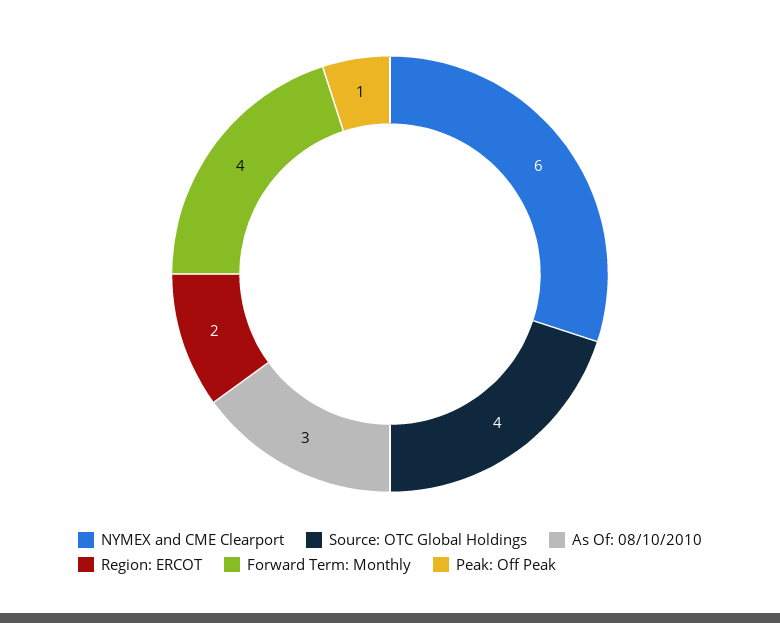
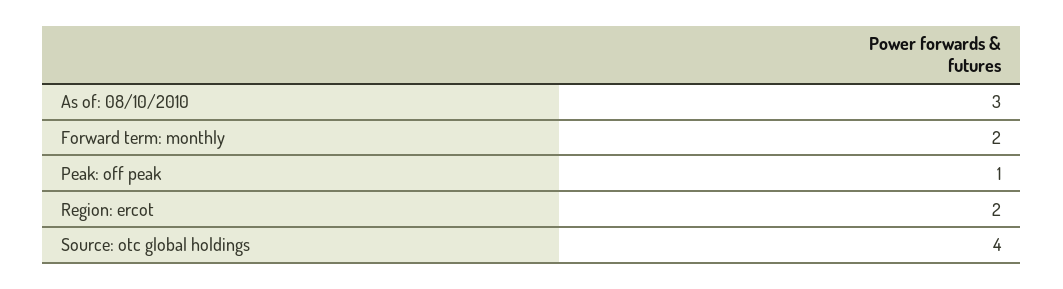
NYMEX and CME Clearport: 6 -> none
Forward Term: Monthly: 4 -> 2

